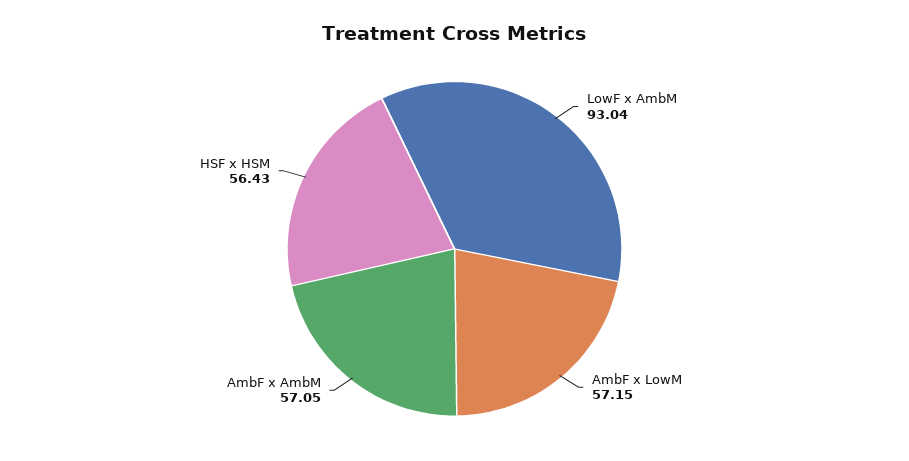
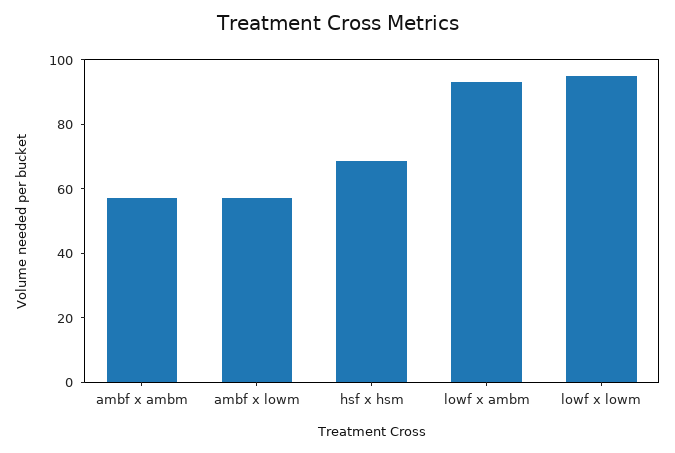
HSF x HSM: 56.43 -> 70
lowf x lowm: none -> 95

